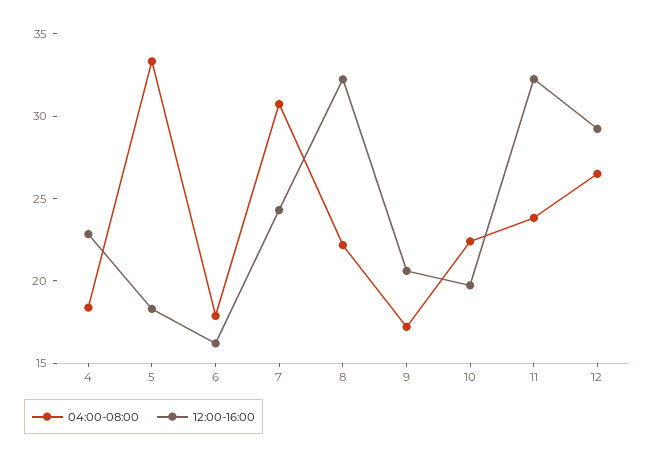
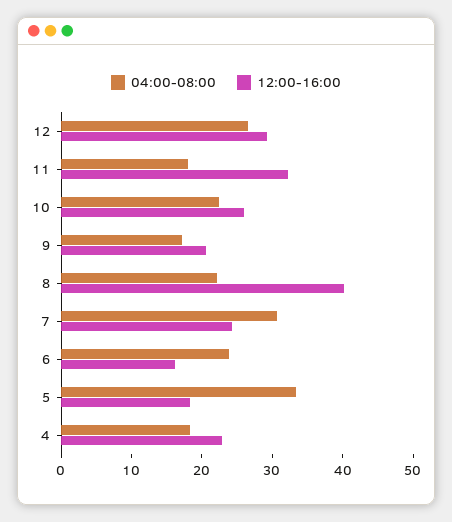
04:00-08:00, 6: 18 -> 24
12:00-16:00, 8: 32 -> 40
12:00-16:00, 10: 20 -> 26
04:00-08:00, 11: 24 -> 18

